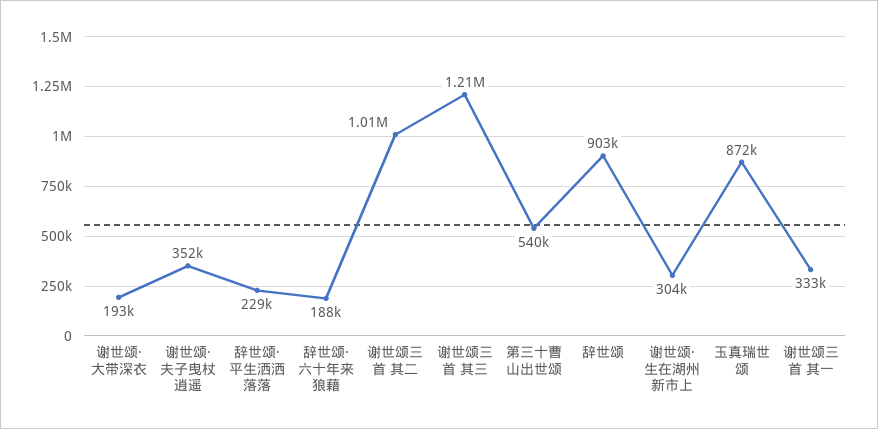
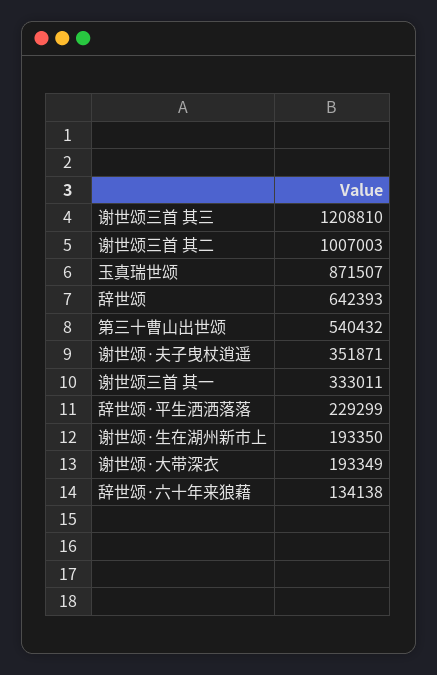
辞世颂·六十年来狼藉: 188000 -> 134138
辞世颂: 903000 -> 642393
谢世颂·生在湖州新市上: 304000 -> 193350

